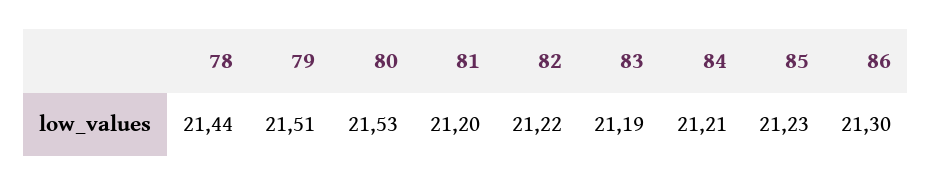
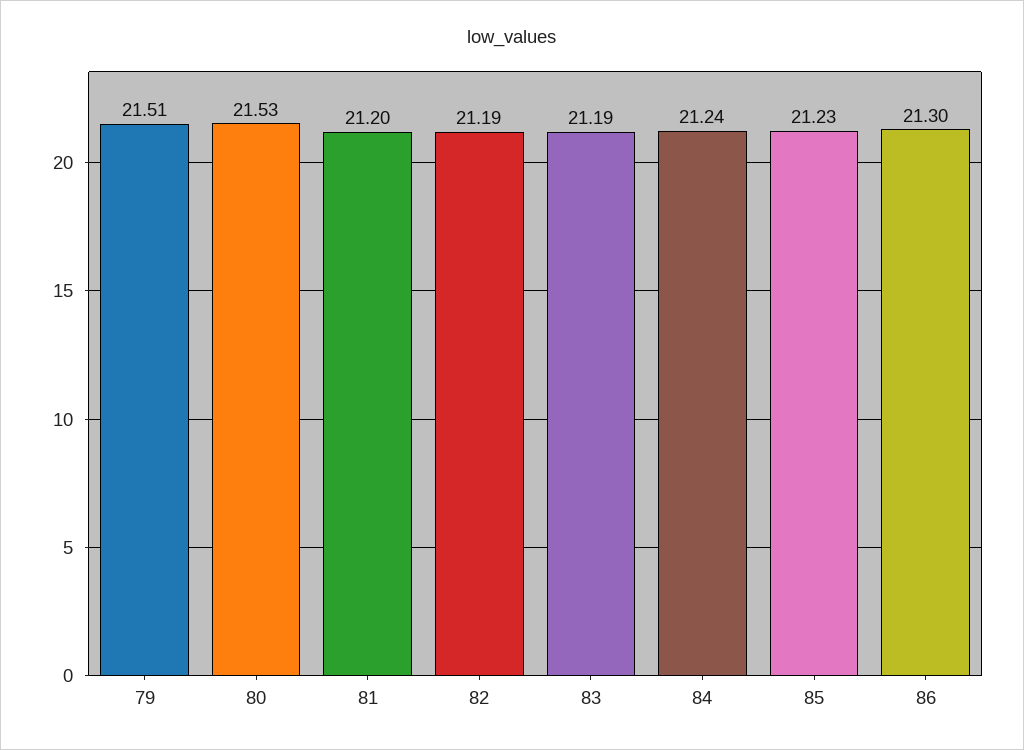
78: 21.44 -> none
82: 21.22 -> 21.19
84: 21.21 -> 21.24

